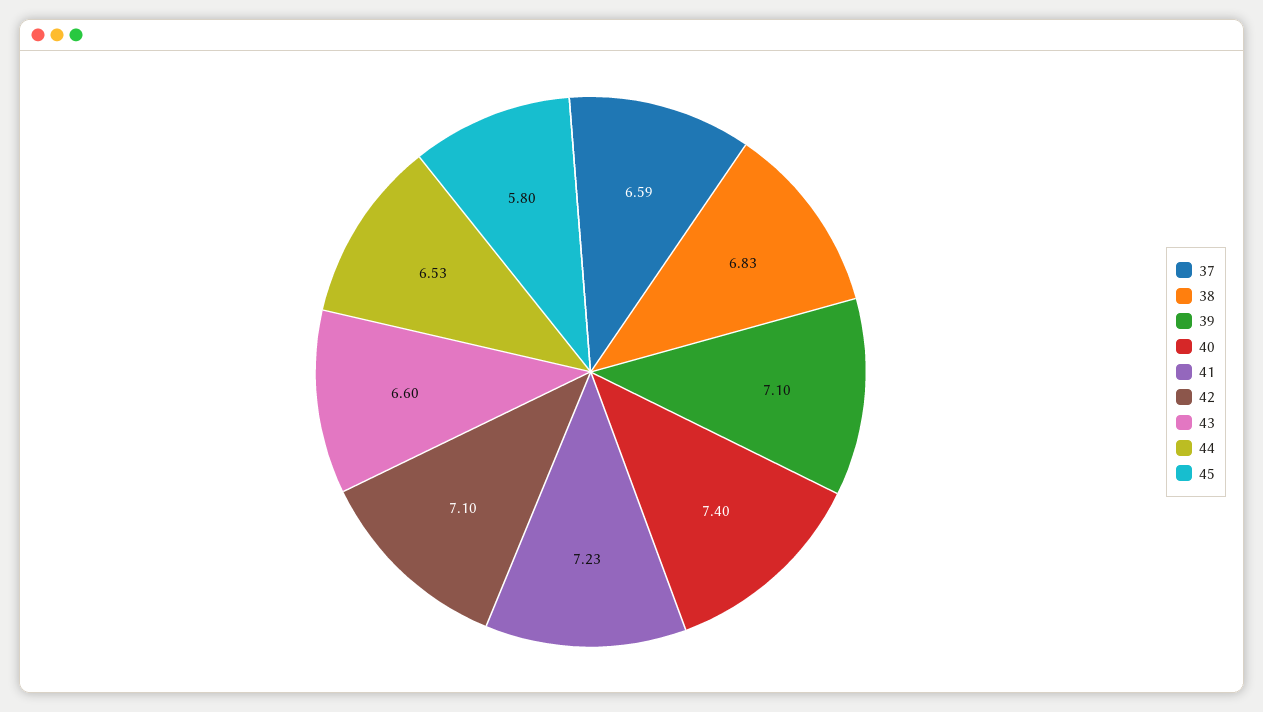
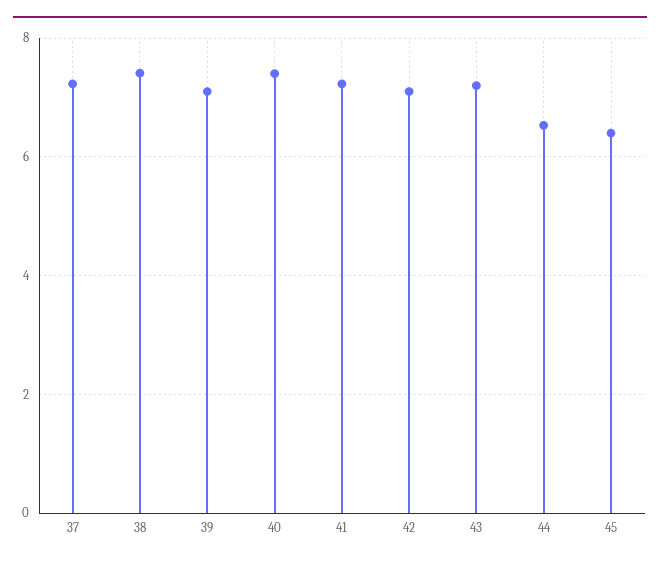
37: 6.59 -> 7.2
38: 6.83 -> 7.4
43: 6.6 -> 7.2
45: 5.8 -> 6.4

